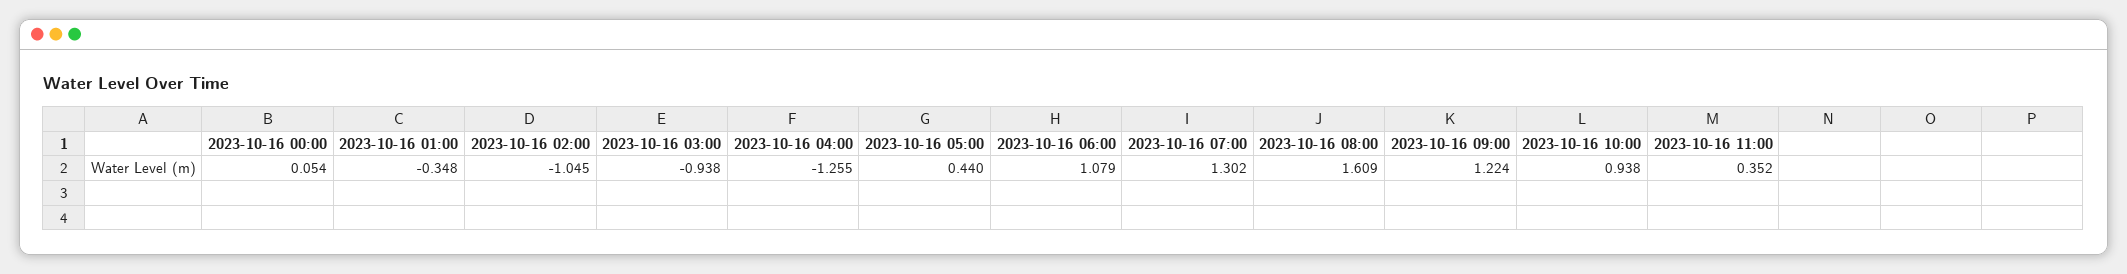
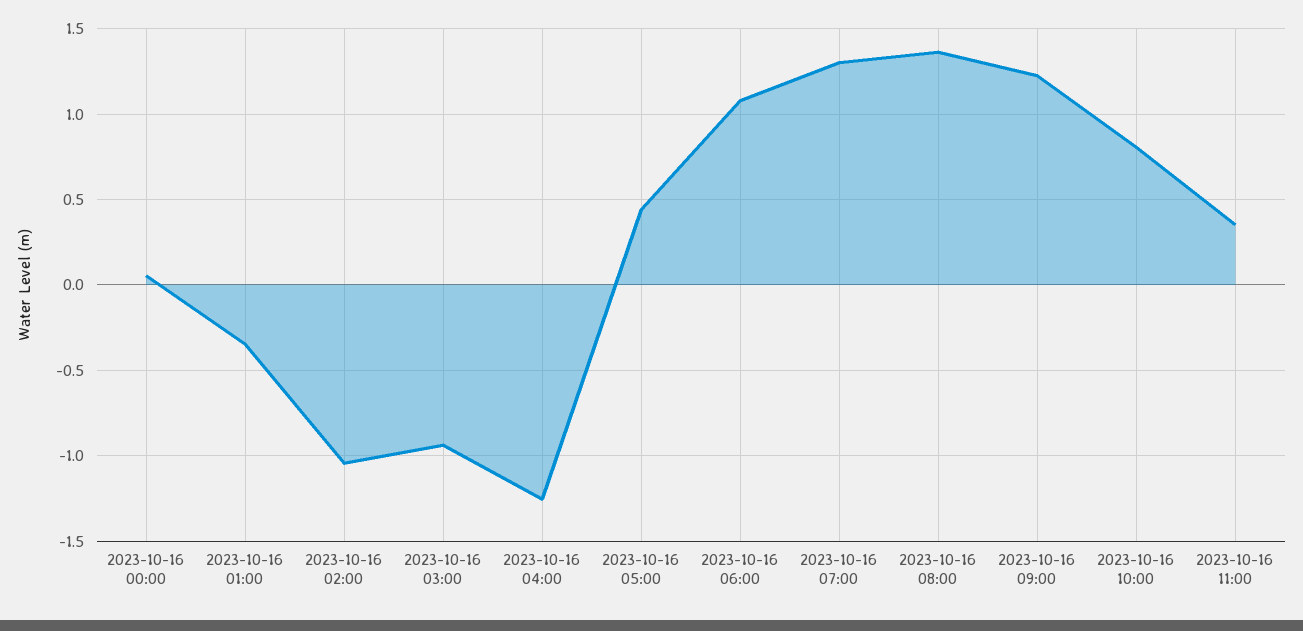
2023-10-16 08:00: 1.609 -> 1.35
2023-10-16 10:00: 0.938 -> 0.8

